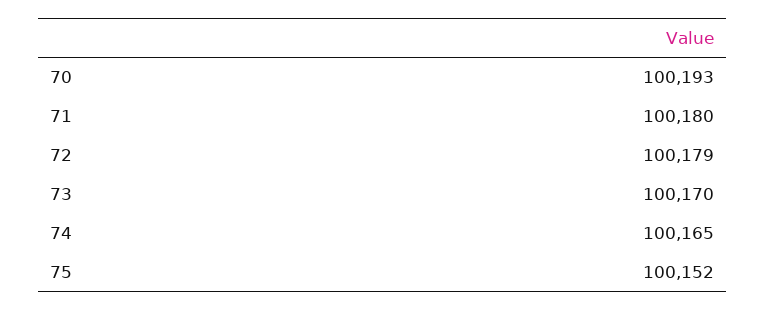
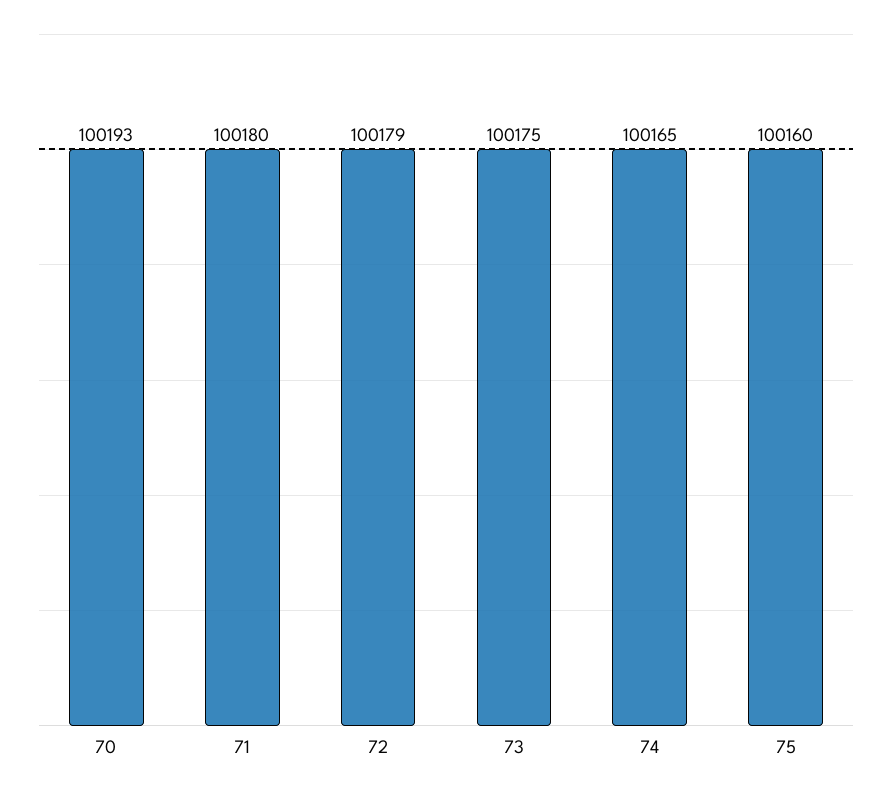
73: 100170 -> 100175
75: 100152 -> 100160

